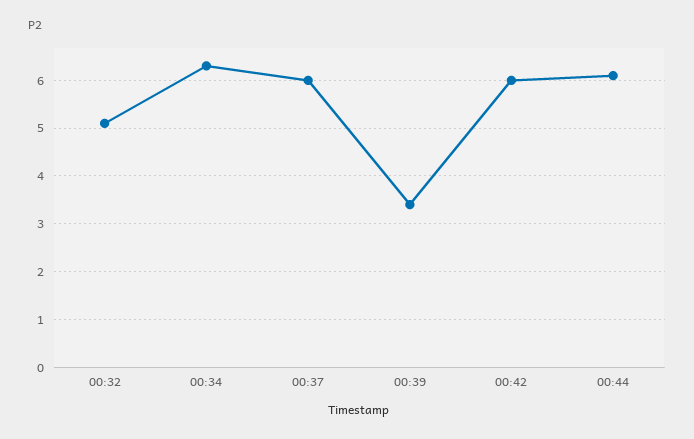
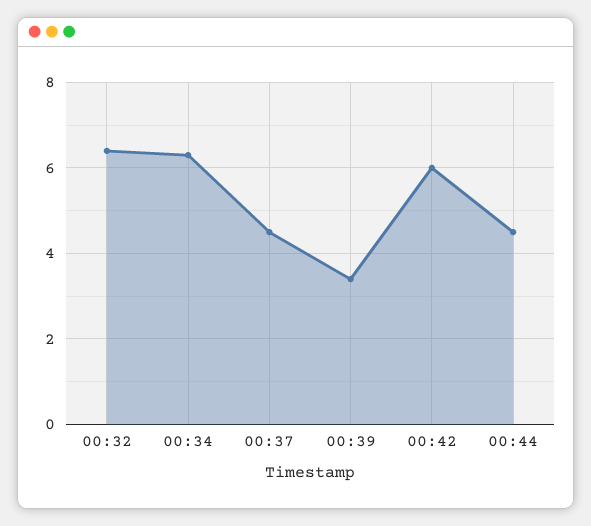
00:32: 5 -> 6.5
00:37: 6 -> 4.5
00:44: 6 -> 4.5

